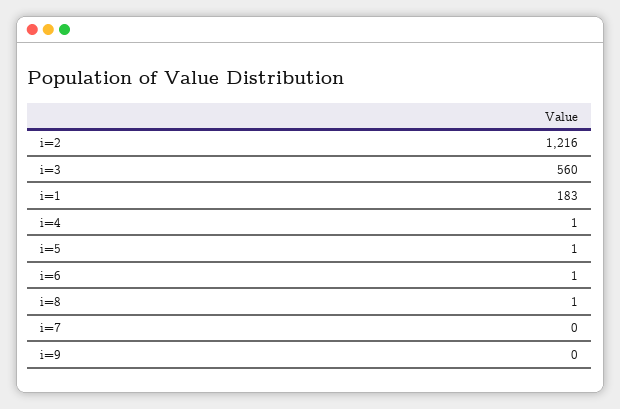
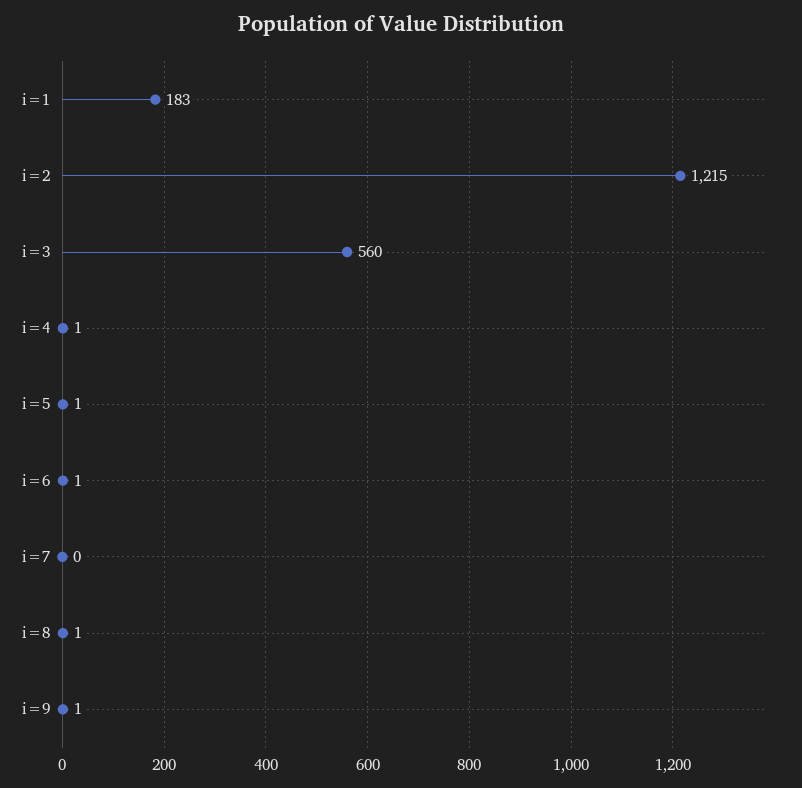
i=2: 1216 -> 1215
i=9: 0 -> 1

